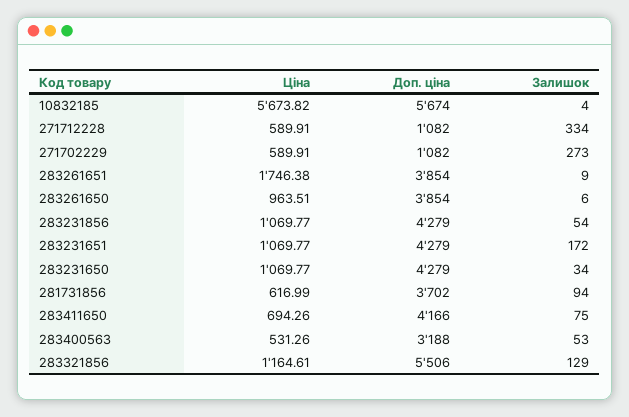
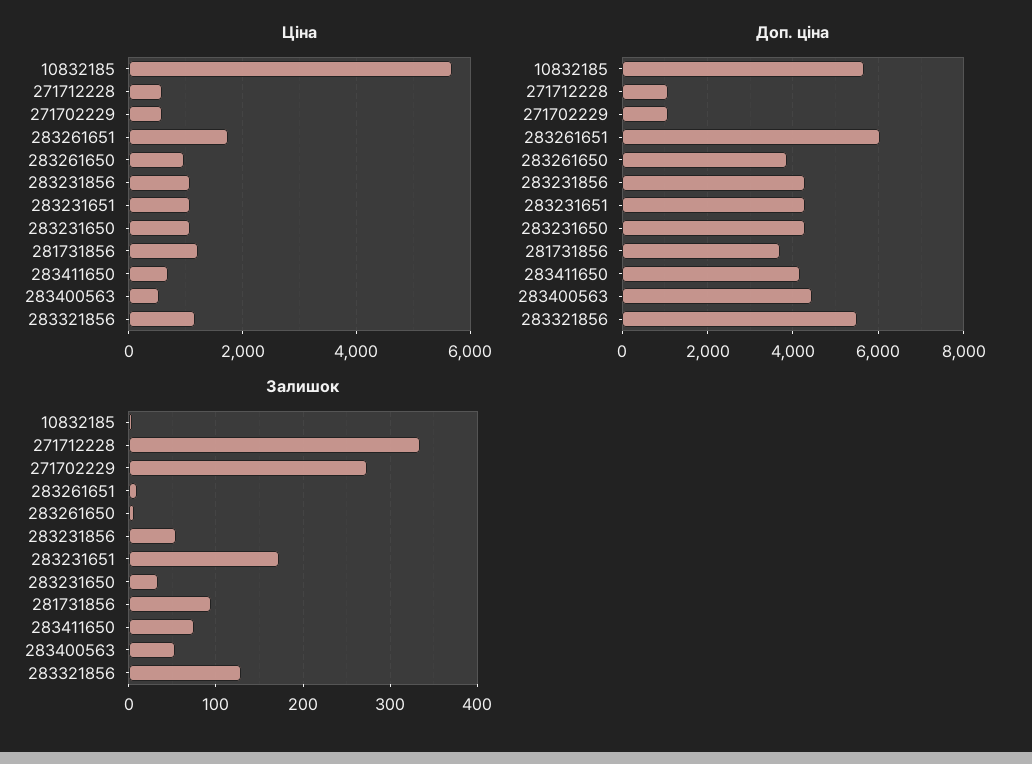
Доп. ціна, 283261651: 3854 -> 6000
Ціна, 281731856: 616.99 -> 1200
Доп. ціна, 283400563: 3188 -> 4400

